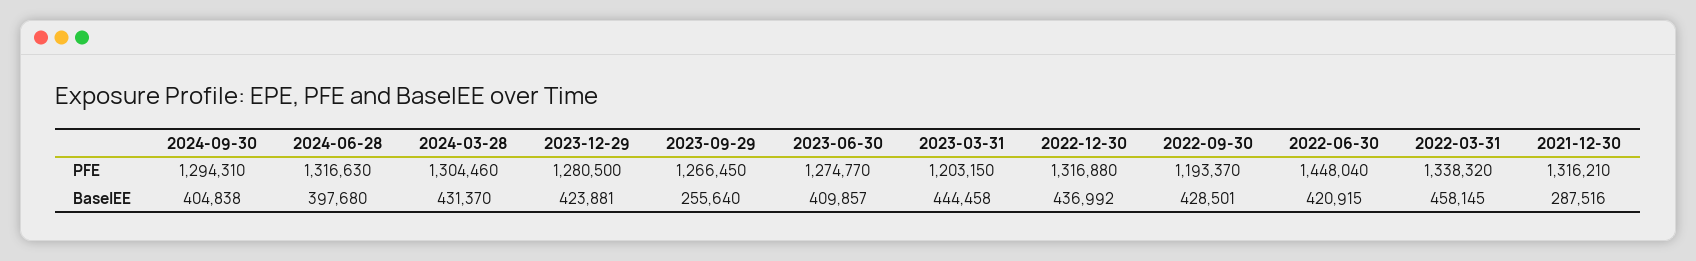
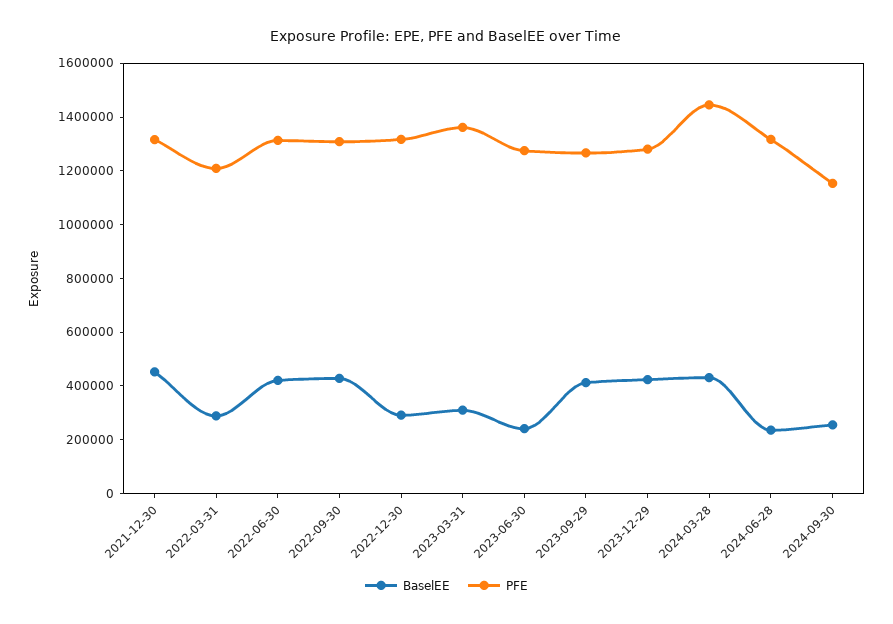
PFE, 2024-09-30: 1294310 -> 1150000
PFE, 2024-03-28: 1304460 -> 1450000
PFE, 2023-03-31: 1203150 -> 1350000
PFE, 2022-09-30: 1193370 -> 1300000
PFE, 2022-06-30: 1448040 -> 1300000
PFE, 2022-03-31: 1338320 -> 1200000
BaselEE, 2024-09-30: 404838 -> 250000
BaselEE, 2024-06-28: 397680 -> 250000
BaselEE, 2023-09-29: 255640 -> 400000
BaselEE, 2023-06-30: 409857 -> 250000
BaselEE, 2023-03-31: 444458 -> 300000
BaselEE, 2022-12-30: 436992 -> 300000
BaselEE, 2022-03-31: 458145 -> 300000
BaselEE, 2021-12-30: 287516 -> 450000

